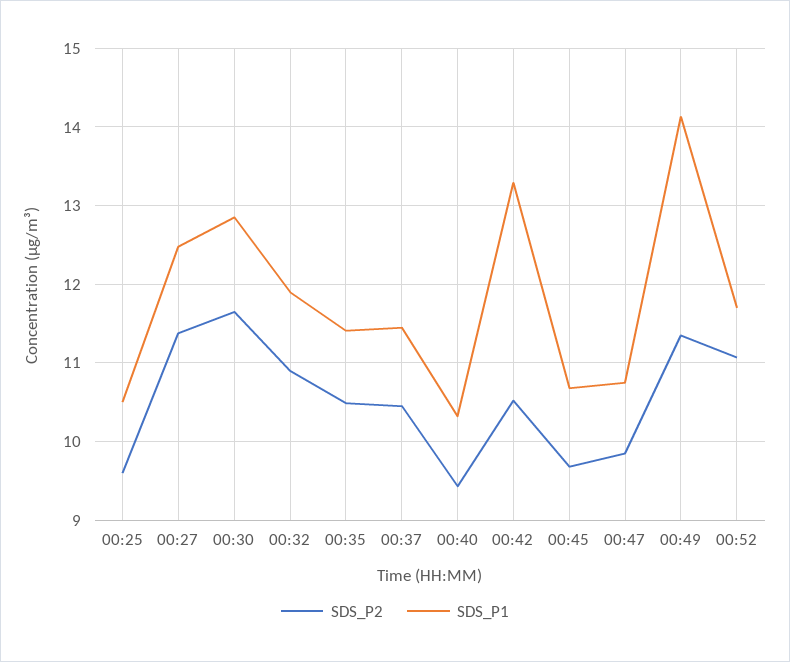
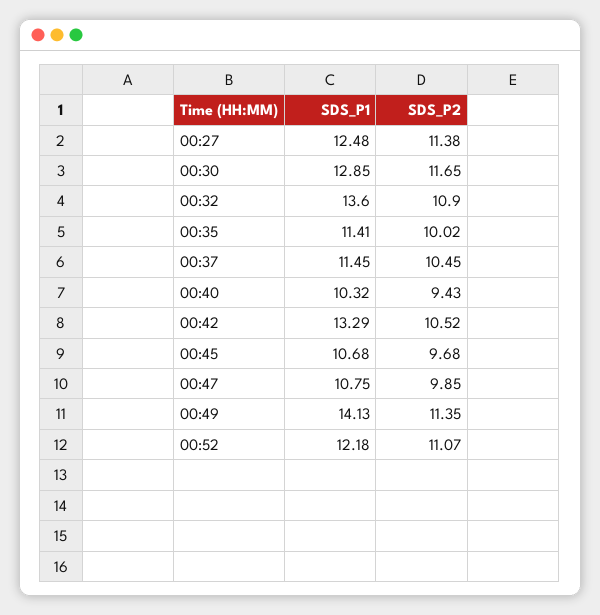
SDS_P2, 00:25: 9.6 -> none
SDS_P1, 00:25: 10.5 -> none
SDS_P1, 00:32: 11.9 -> 13.6
SDS_P2, 00:35: 10.5 -> 10.02
SDS_P1, 00:52: 11.7 -> 12.18

